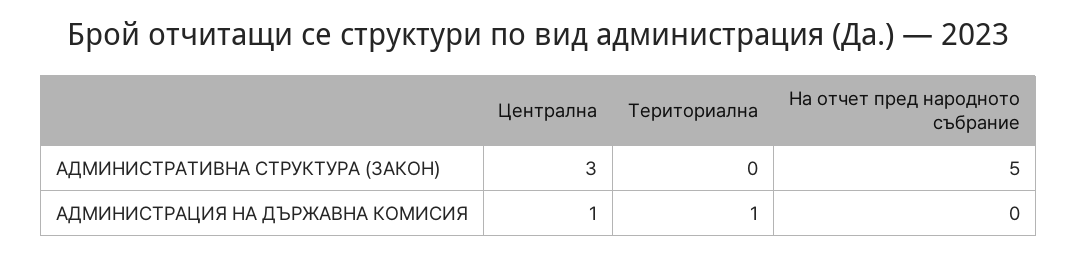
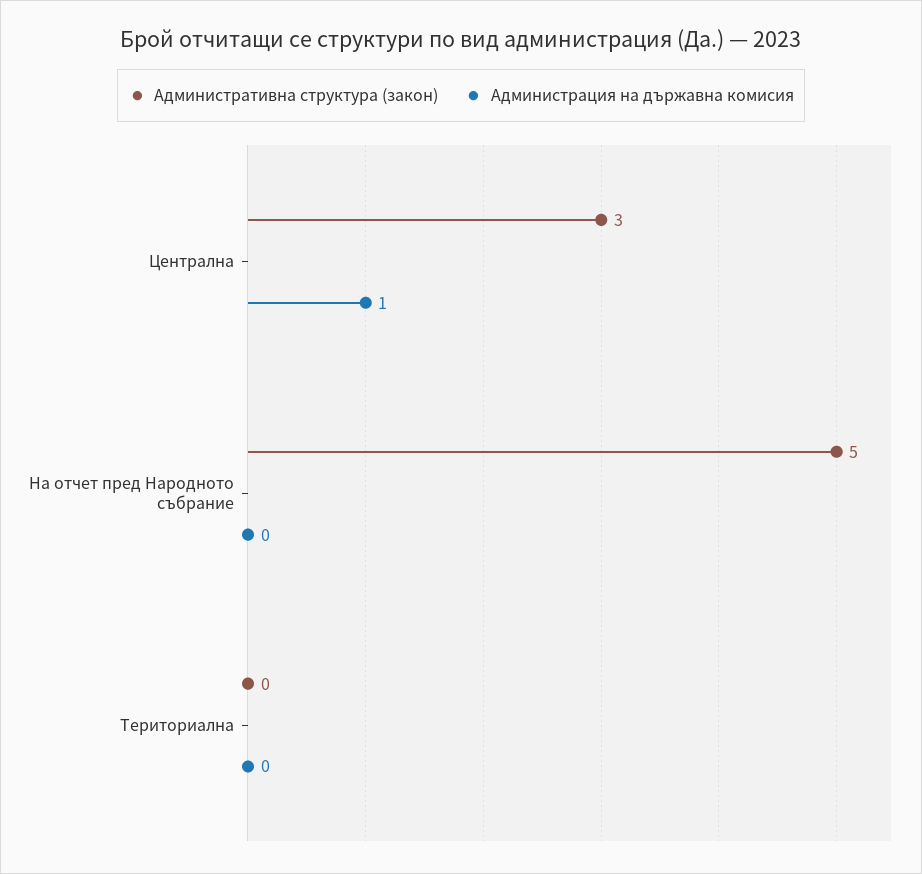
АДМИНИСТРАЦИЯ НА ДЪРЖАВНА КОМИСИЯ, Териториална: 1 -> 0

